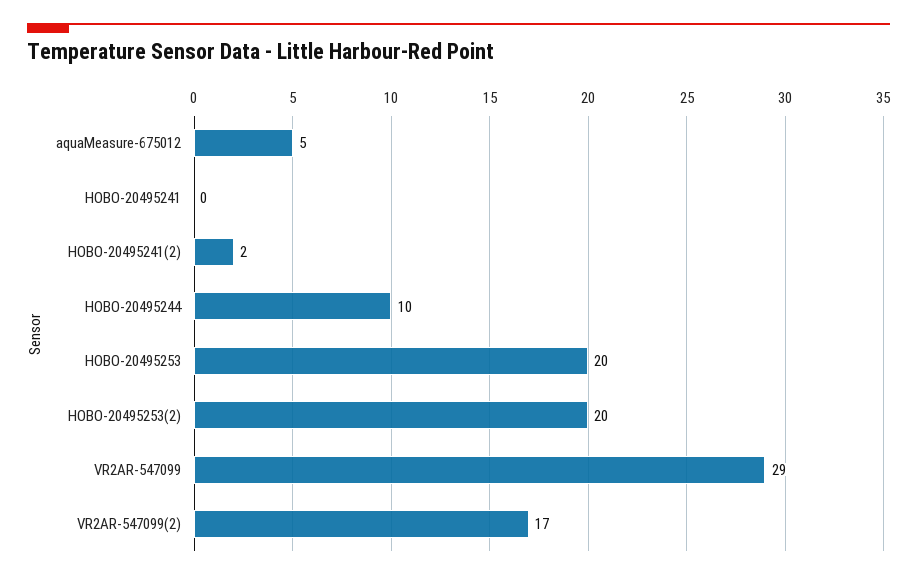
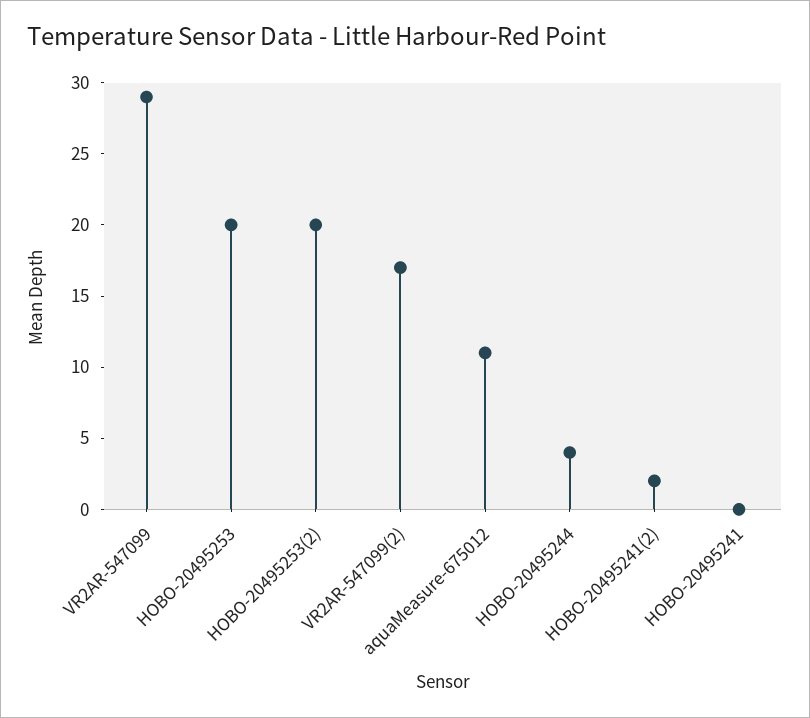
aquaMeasure-675012: 5 -> 11
HOBO-20495244: 10 -> 4

